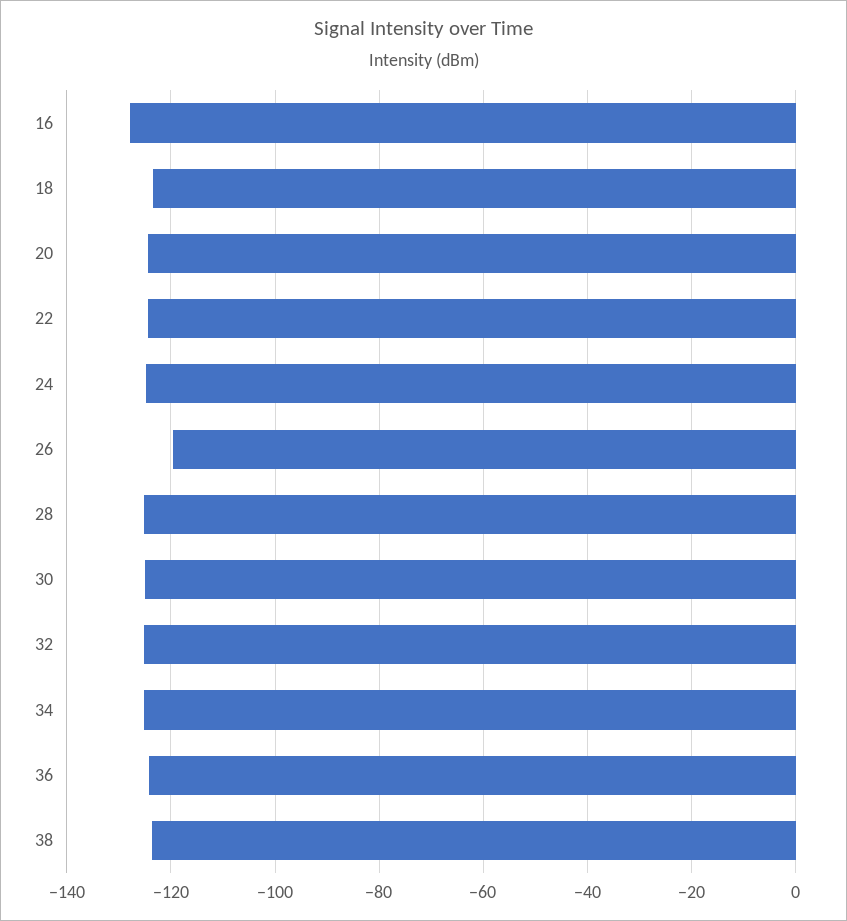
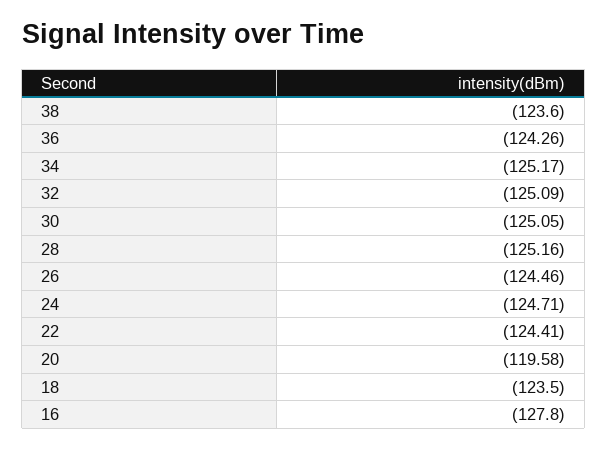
20: -124 -> -119.58
26: -120 -> -124.46

